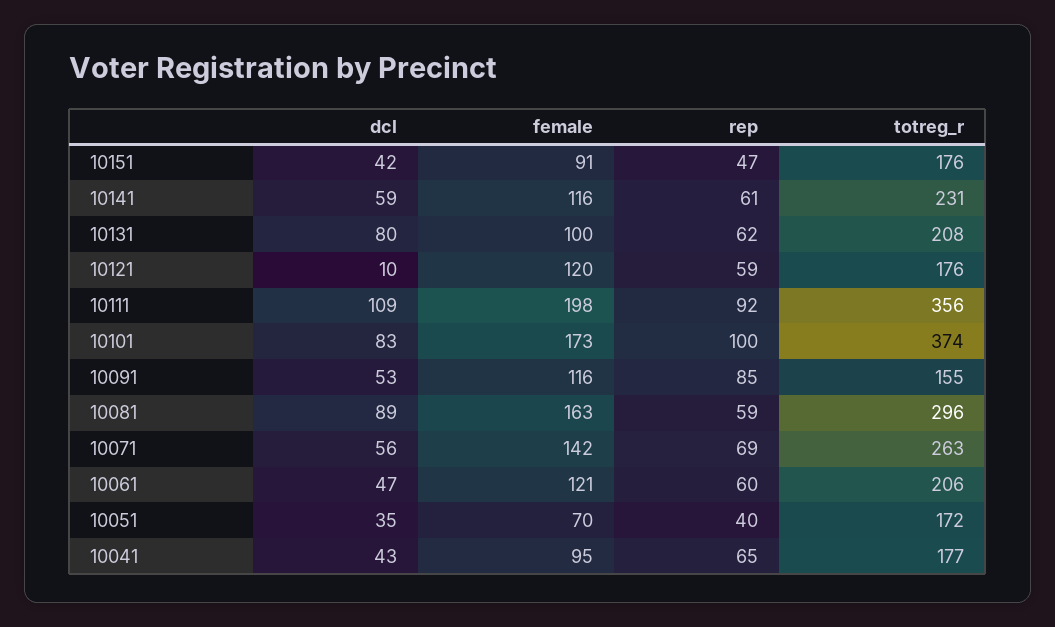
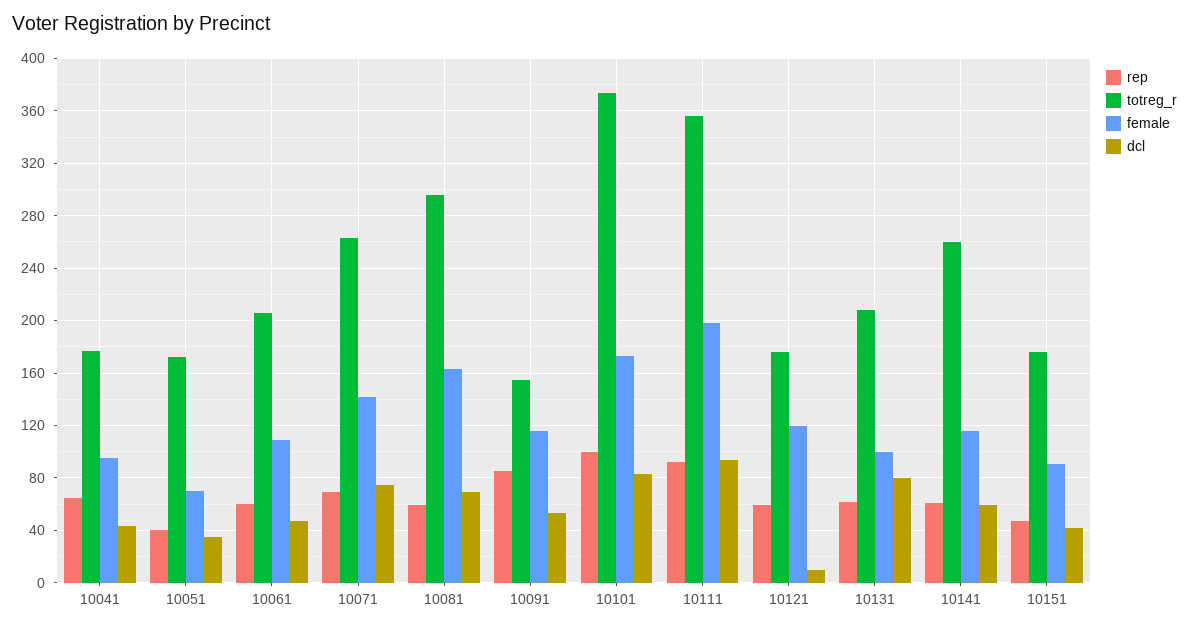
totreg_r, 10141: 231 -> 260
dcl, 10111: 109 -> 95
dcl, 10081: 89 -> 70
dcl, 10071: 56 -> 75
female, 10061: 121 -> 110

